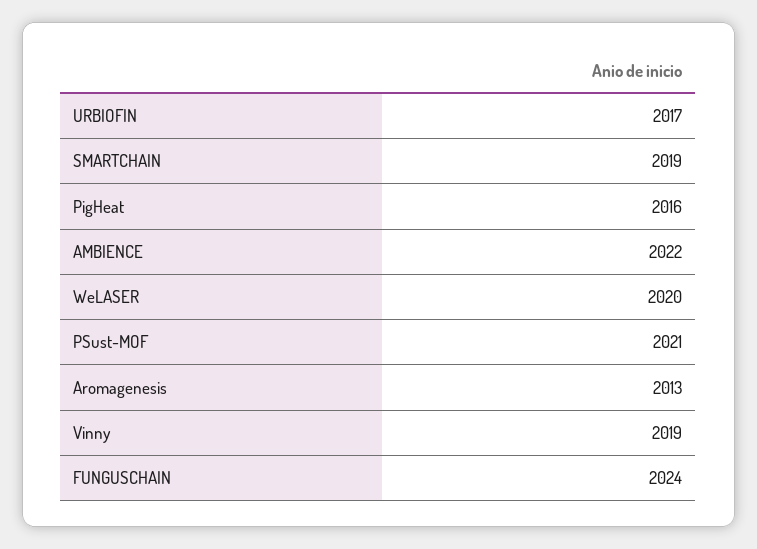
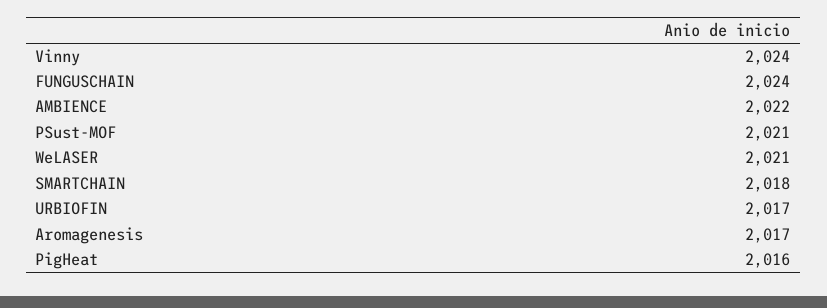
SMARTCHAIN: 2019 -> 2018
WeLASER: 2020 -> 2021
Aromagenesis: 2013 -> 2017
Vinny: 2019 -> 2024

